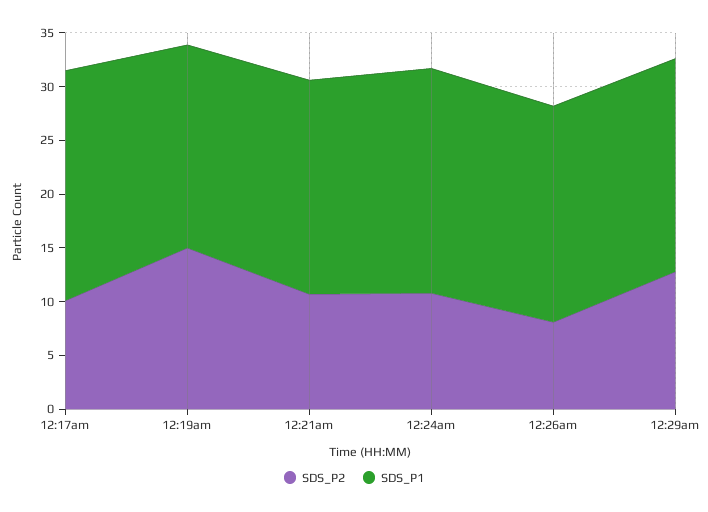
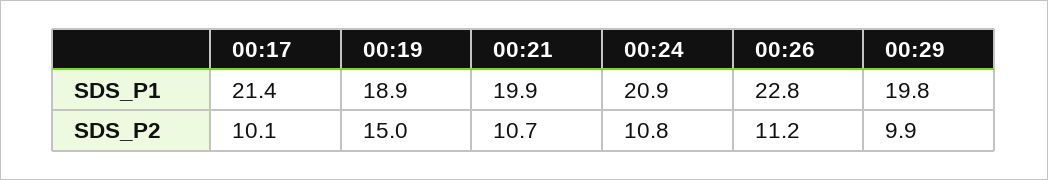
SDS_P2, 12:26am: 8 -> 11.2
SDS_P1, 12:26am: 20 -> 22.8
SDS_P2, 12:29am: 13 -> 9.9

